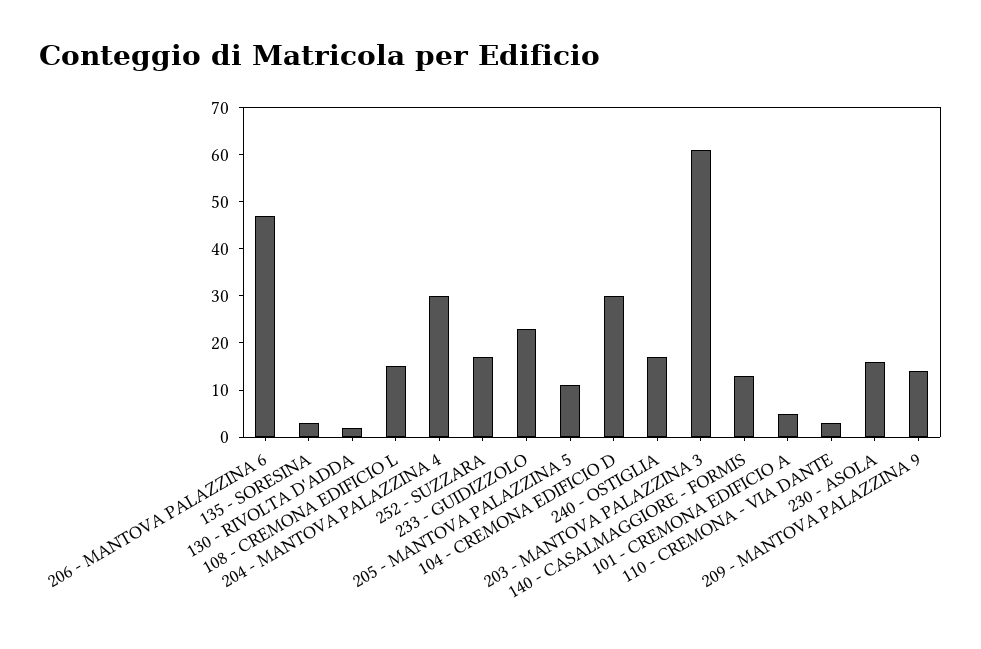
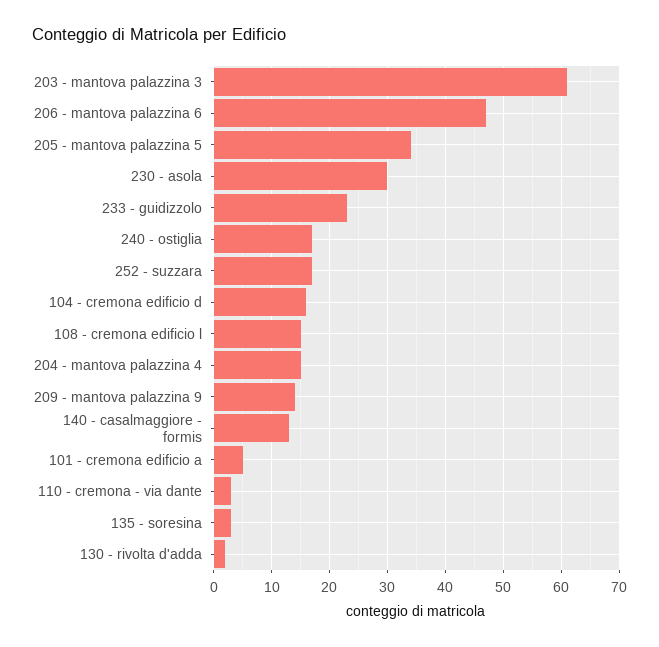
204 - MANTOVA PALAZZINA 4: 30 -> 15
205 - MANTOVA PALAZZINA 5: 10 -> 35
104 - CREMONA EDIFICIO D: 30 -> 15
230 - ASOLA: 15 -> 30

